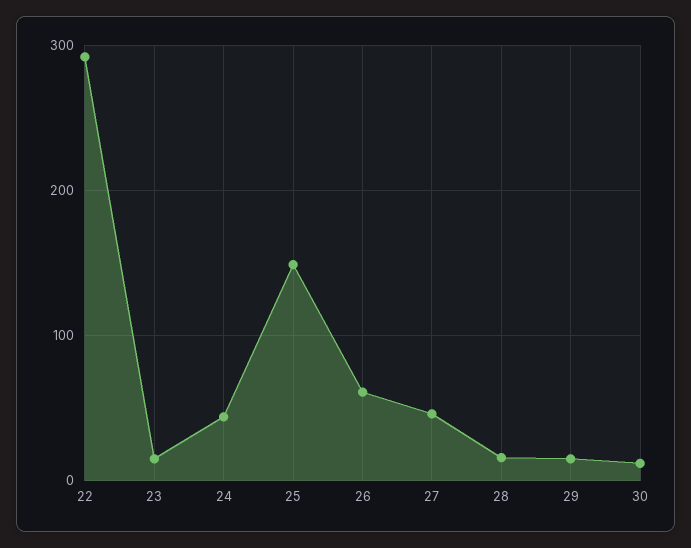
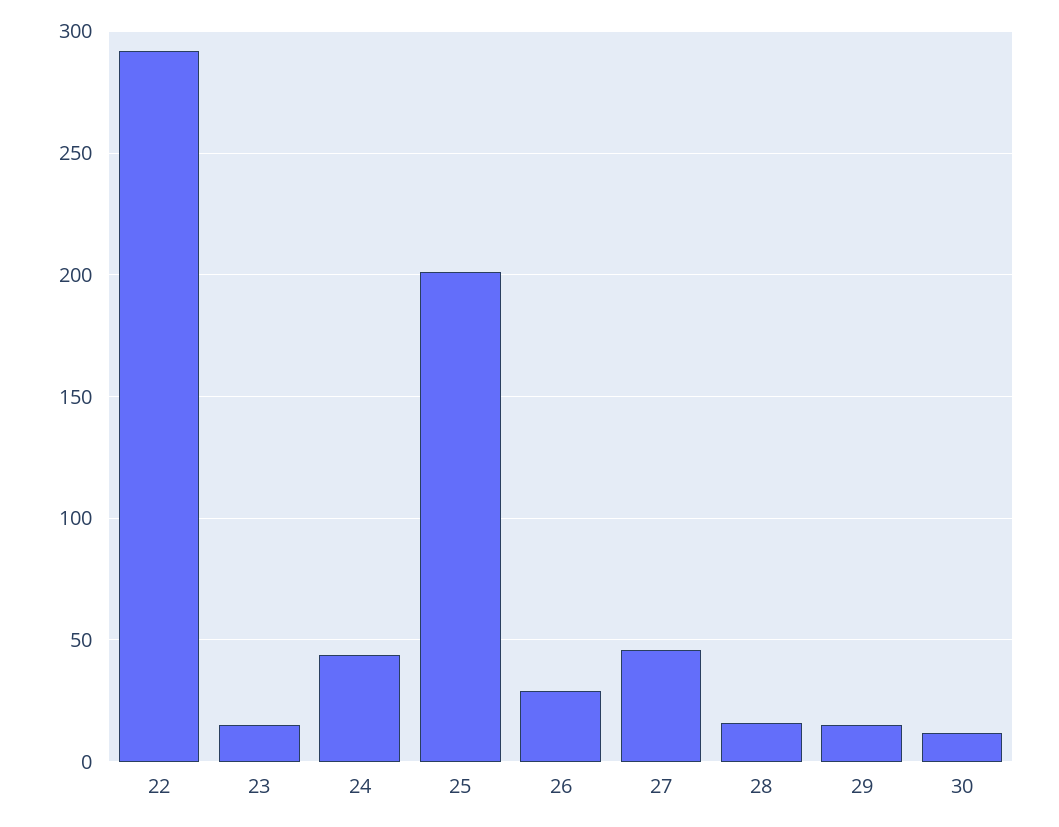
25: 150 -> 200
26: 60 -> 30

